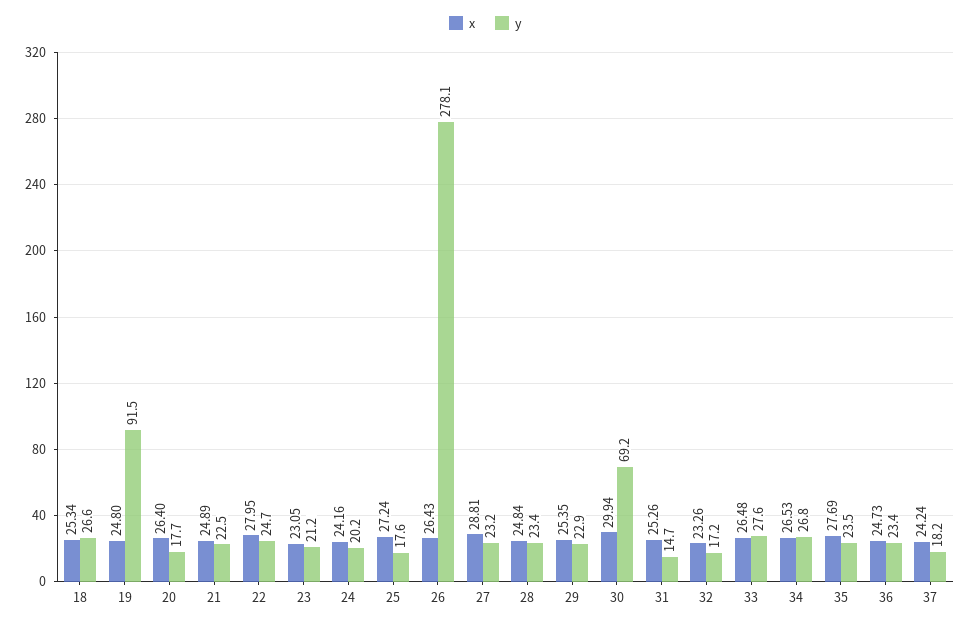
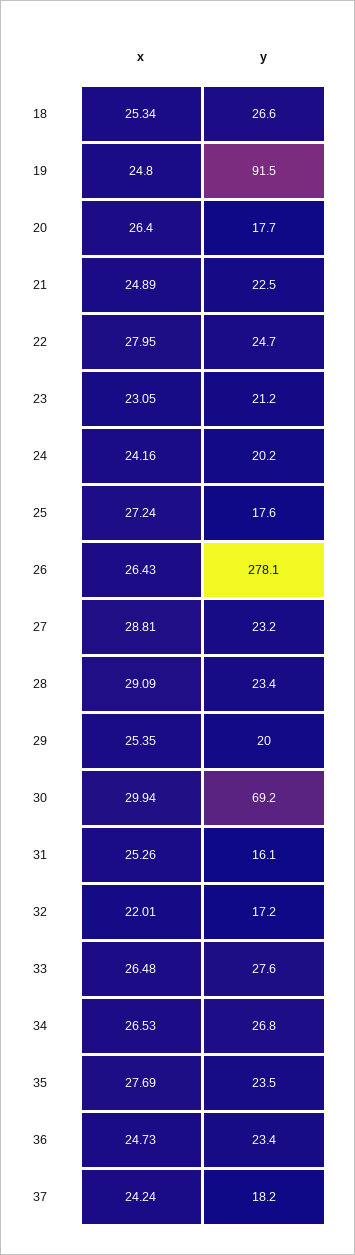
x, 28: 24.84 -> 29.09
y, 29: 22.9 -> 20
y, 31: 14.7 -> 16.1
x, 32: 23.26 -> 22.01

